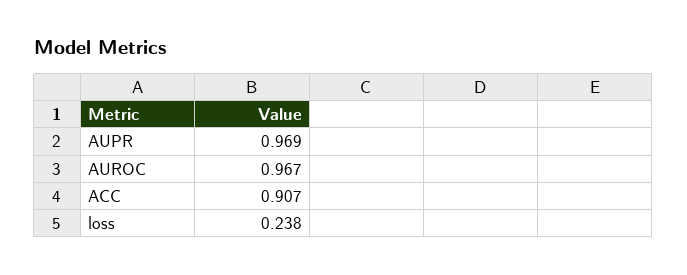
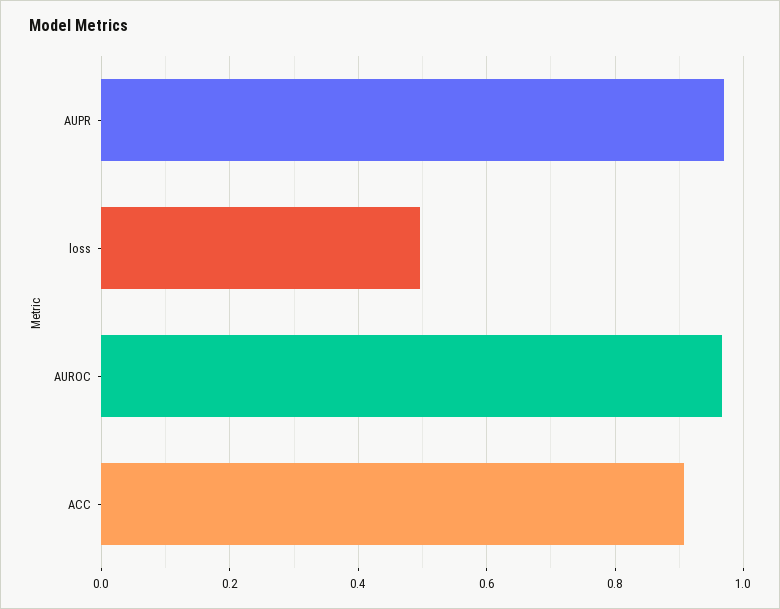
loss: 0.238 -> 0.5

